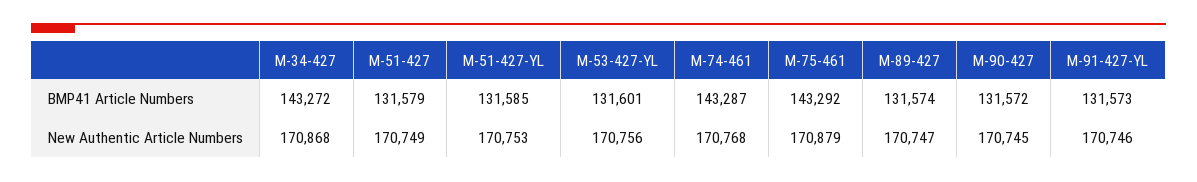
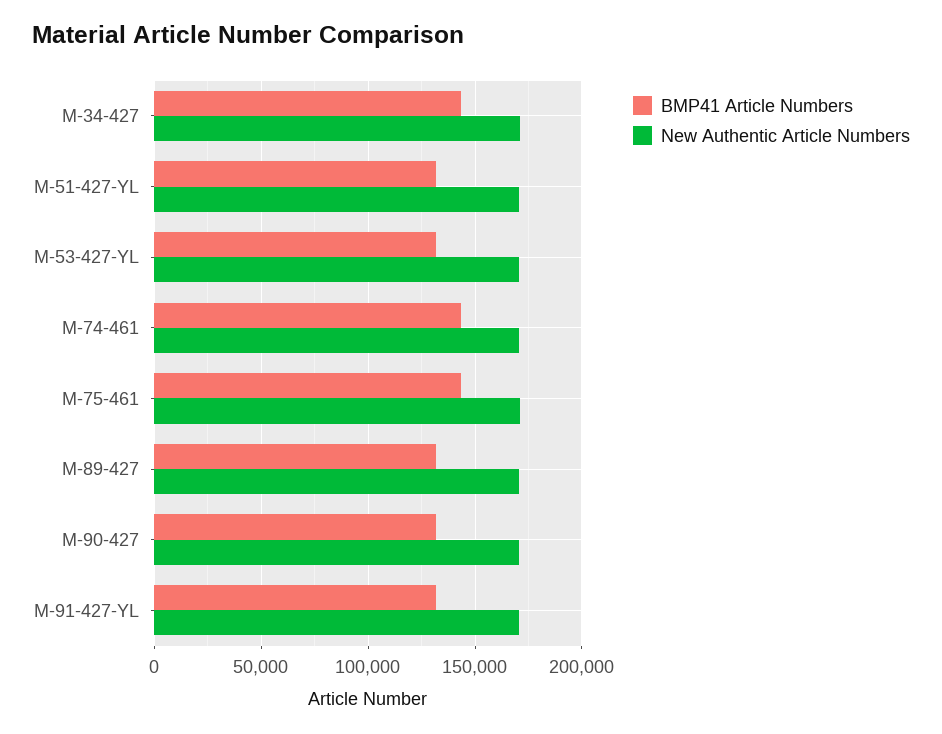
BMP41 Article Numbers, M-51-427: 131579 -> none
New Authentic Article Numbers, M-51-427: 170749 -> none

